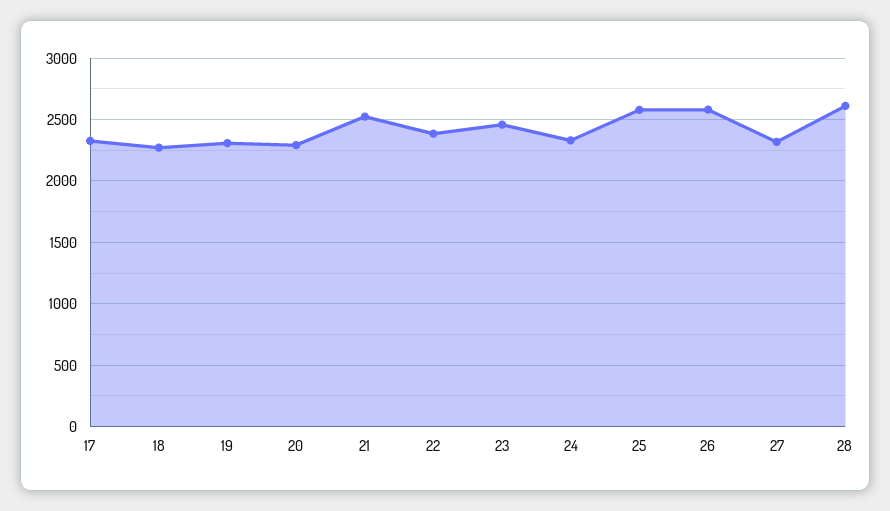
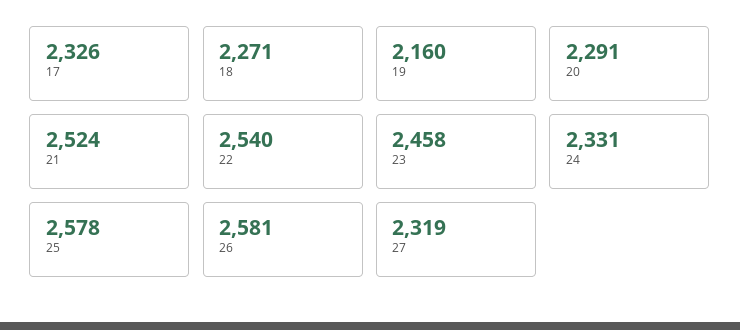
19: 2300 -> 2160
22: 2400 -> 2540
28: 2600 -> none

